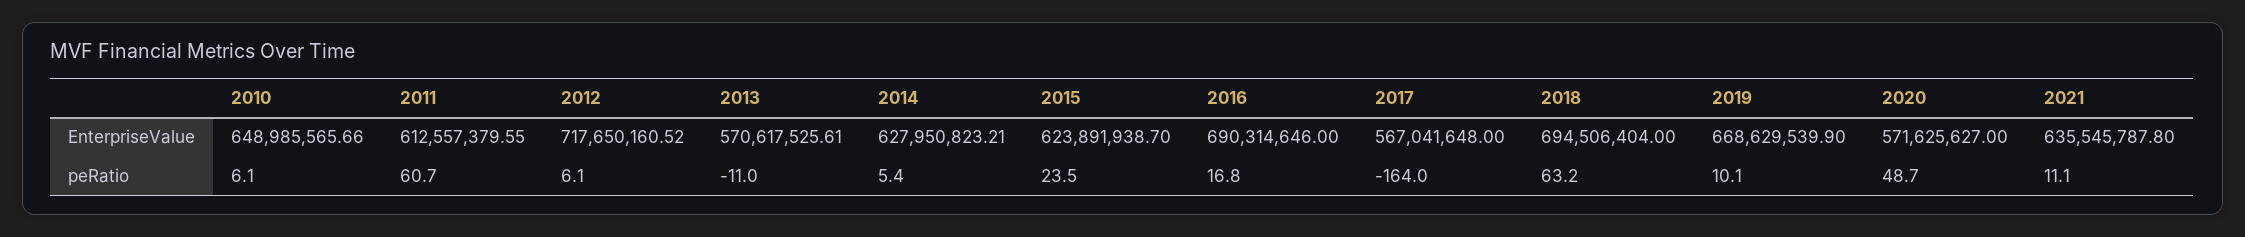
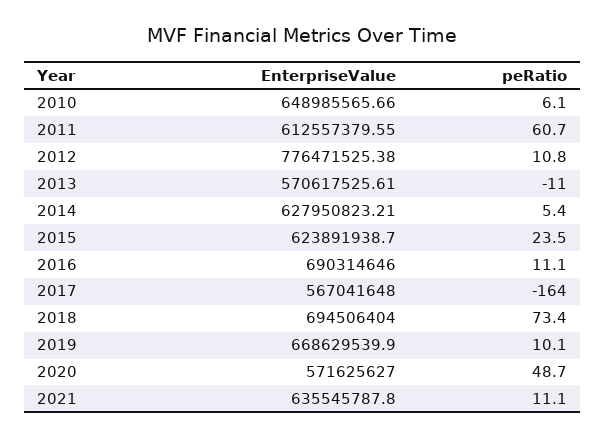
2012, EnterpriseValue: 717650160.52 -> 776471525.38
2012, peRatio: 6.1 -> 10.8
2016, peRatio: 16.8 -> 11.1
2018, peRatio: 63.2 -> 73.4

